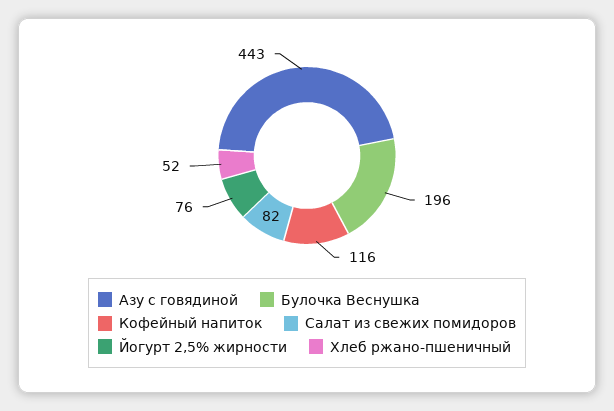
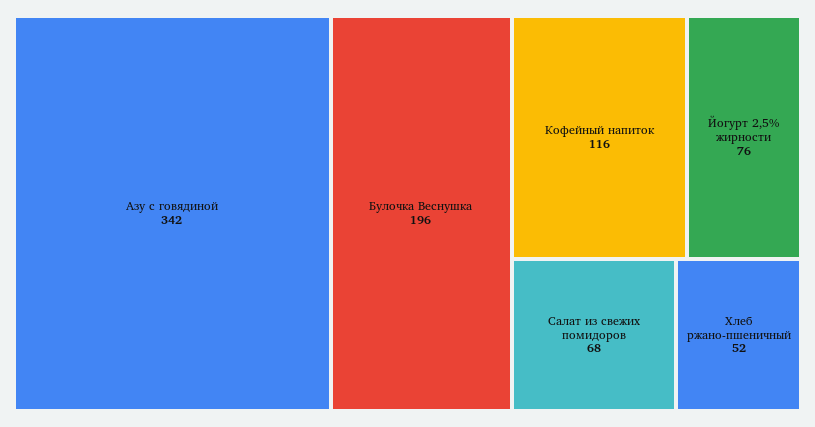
Азу с говядиной: 443 -> 342
Салат из свежих помидоров: 82 -> 68

